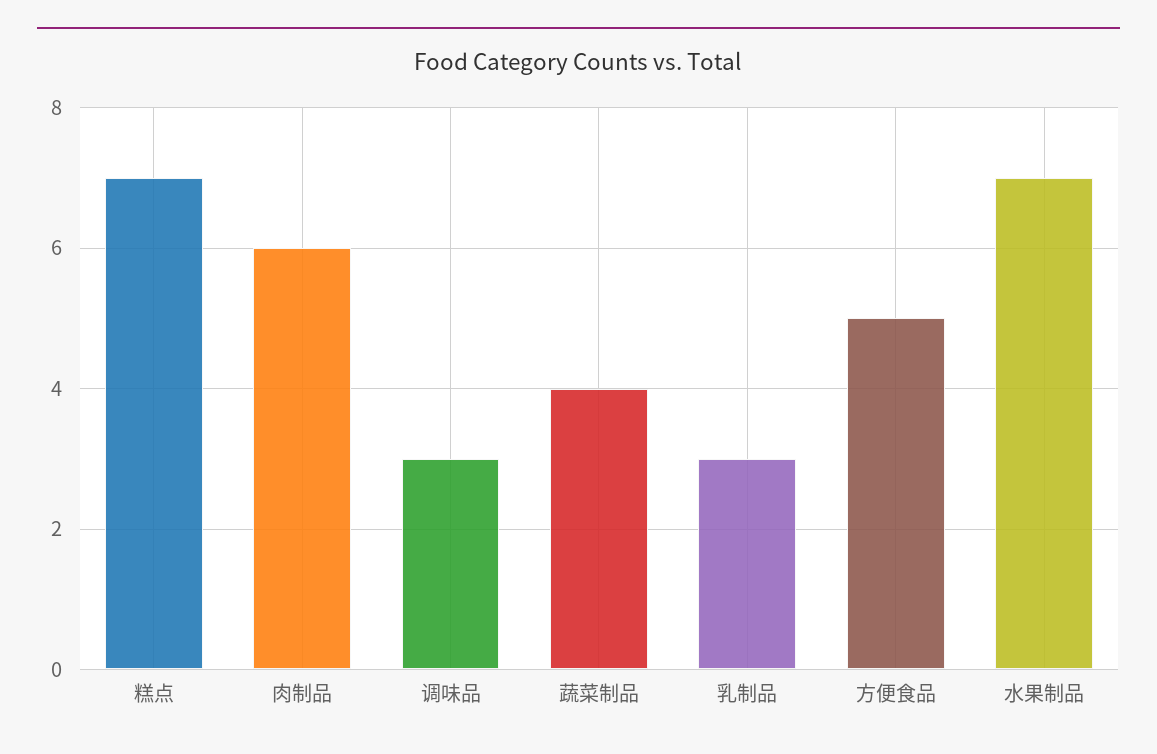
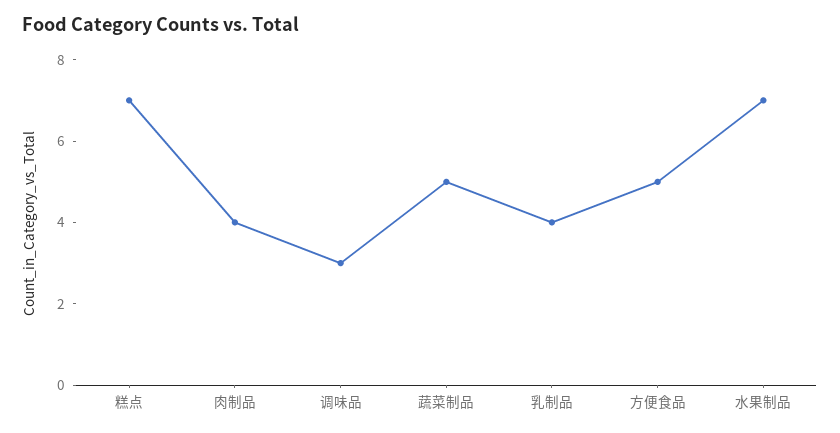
肉制品: 6 -> 4
蔬菜制品: 4 -> 5
乳制品: 3 -> 4

